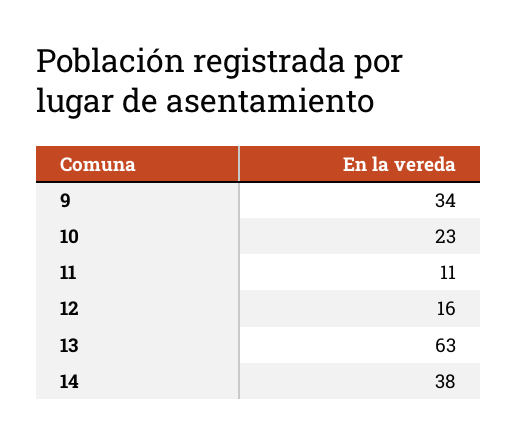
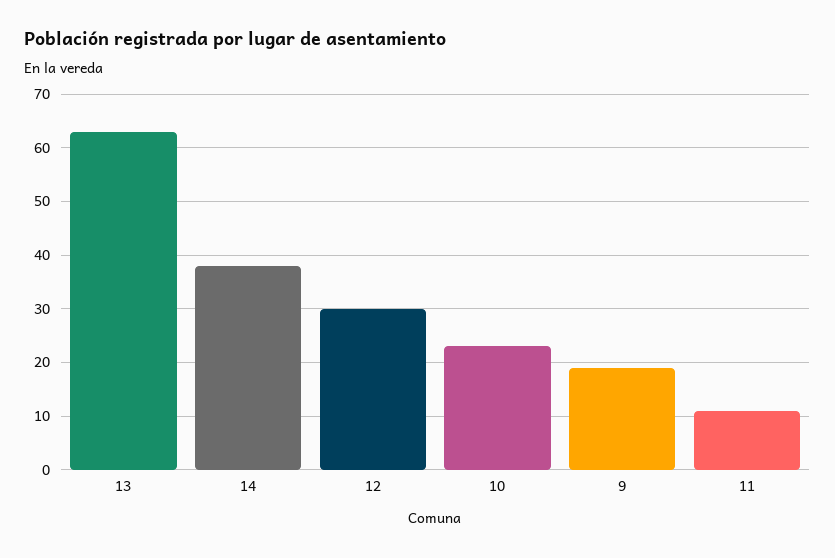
9: 34 -> 20
12: 16 -> 30

